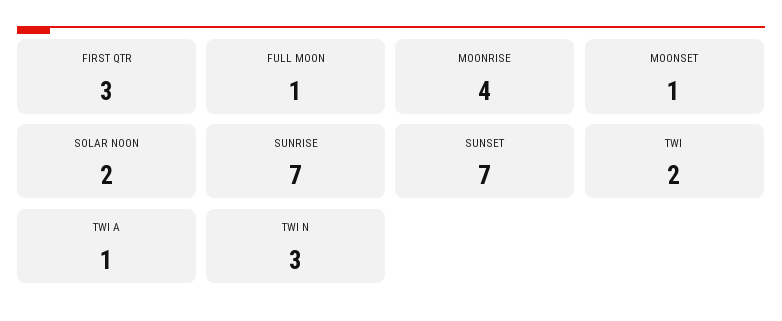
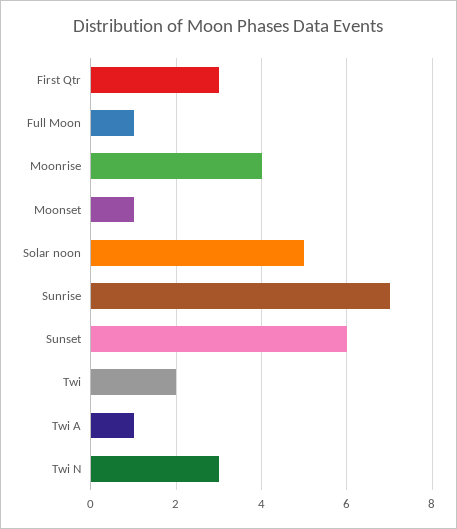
SOLAR NOON: 2 -> 5
SUNSET: 7 -> 6

